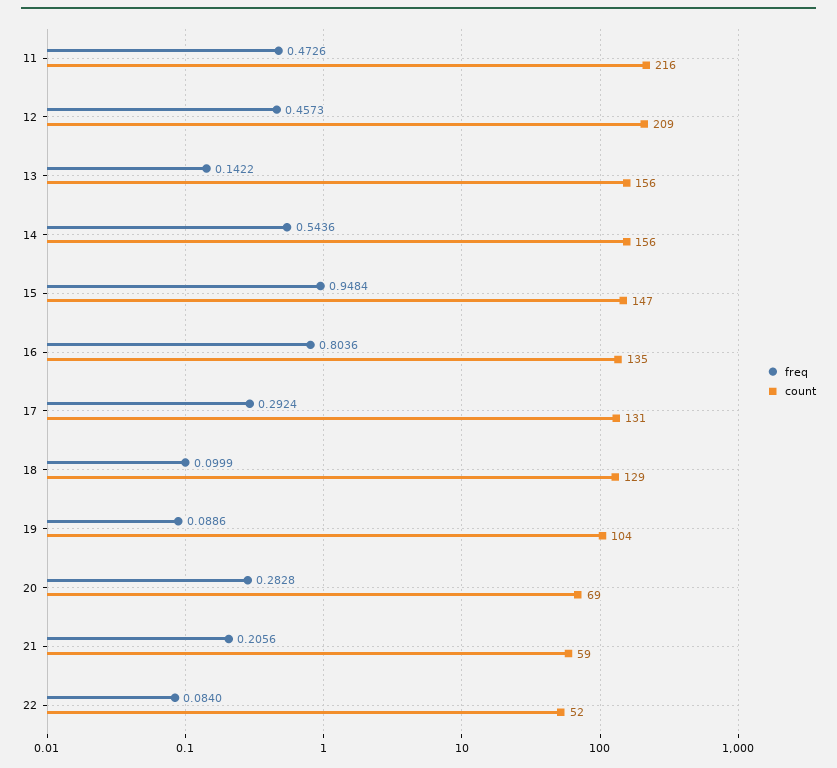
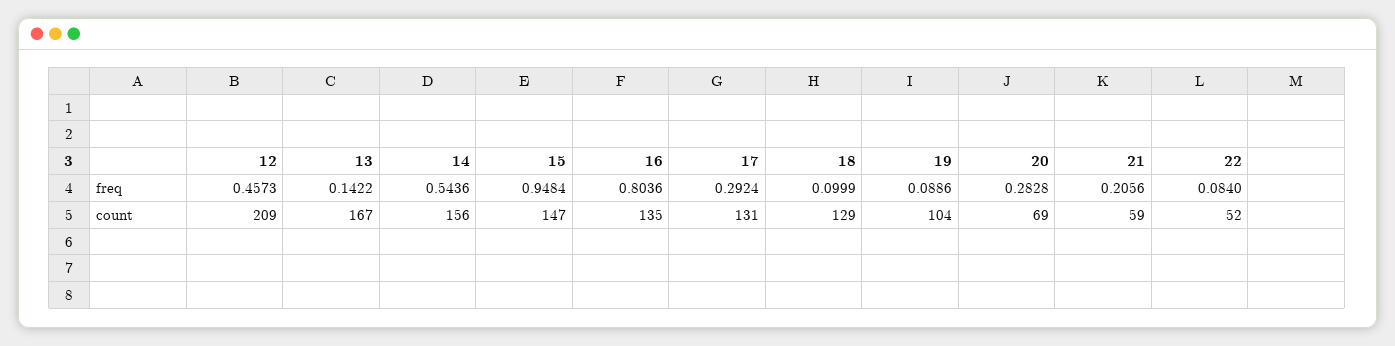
freq, 11: 0.4726 -> none
count, 11: 216 -> none
count, 13: 156 -> 167

